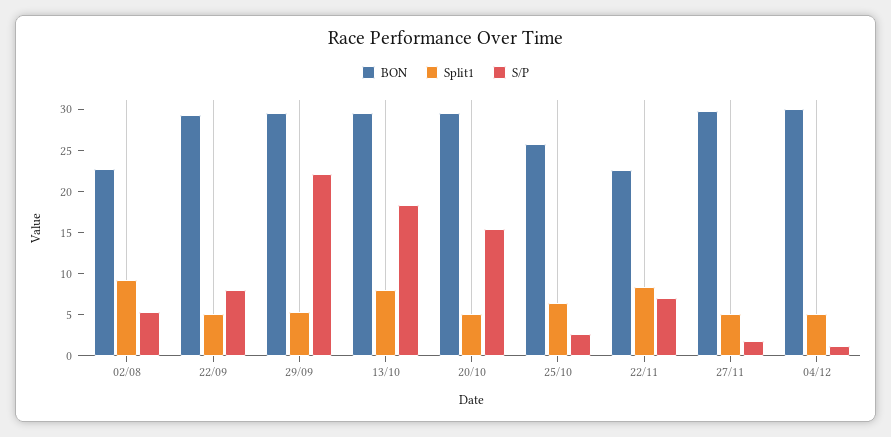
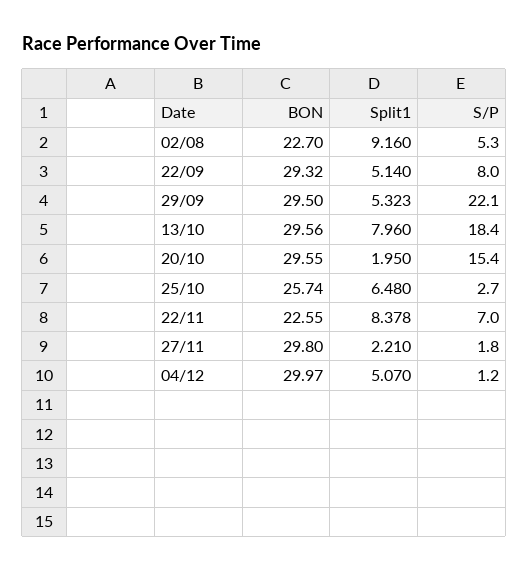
Split1, 20/10: 5 -> 1.95
Split1, 27/11: 5 -> 2.21

